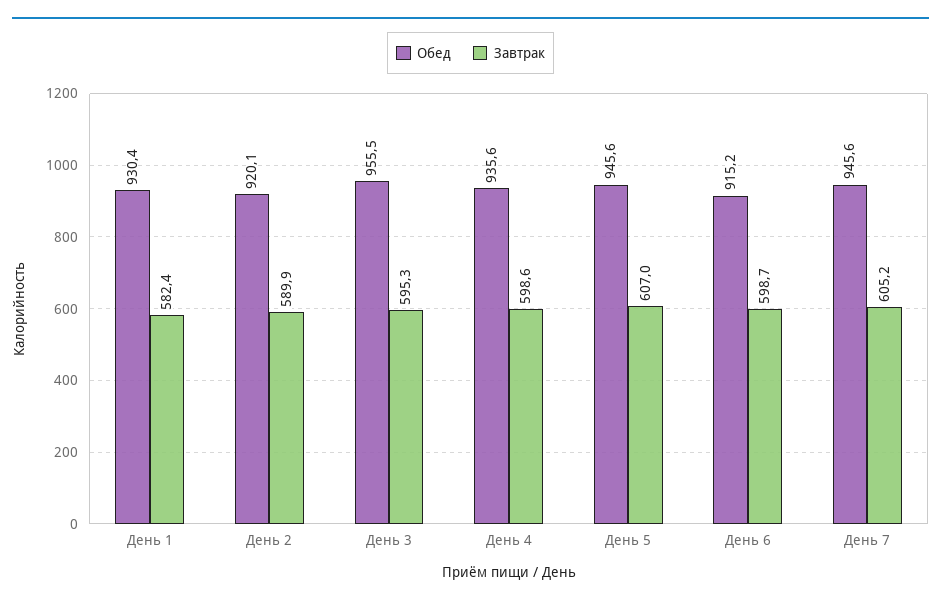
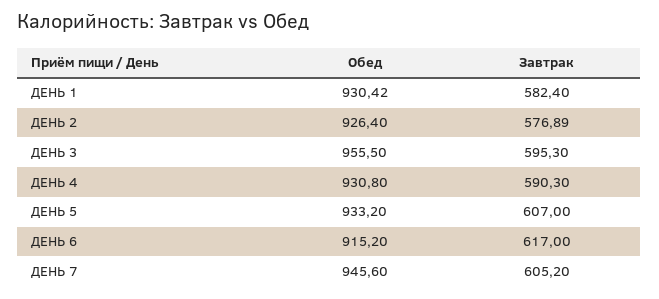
Обед, День 2: 920.1 -> 926.4
Завтрак, День 2: 589.9 -> 576.89
Обед, День 4: 935.6 -> 930.8
Завтрак, День 4: 598.6 -> 590.3
Обед, День 5: 945.6 -> 933.2
Завтрак, День 6: 598.7 -> 617

